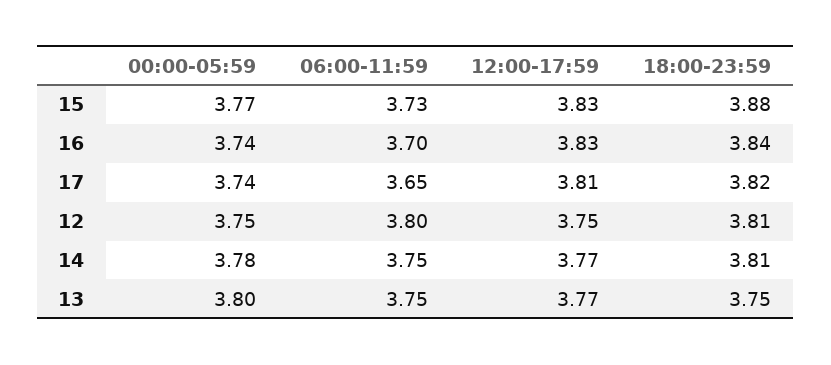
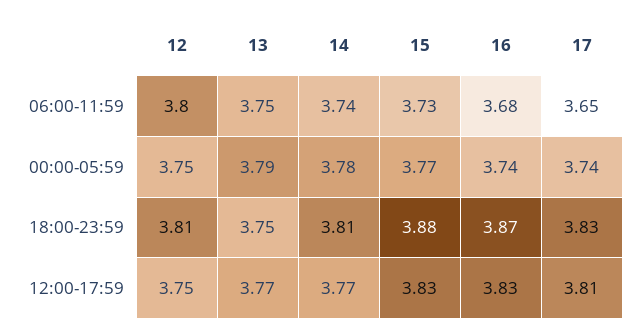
06:00-11:59, 16: 3.7 -> 3.68
18:00-23:59, 16: 3.84 -> 3.87
18:00-23:59, 17: 3.82 -> 3.83
06:00-11:59, 14: 3.75 -> 3.74
00:00-05:59, 13: 3.8 -> 3.79

